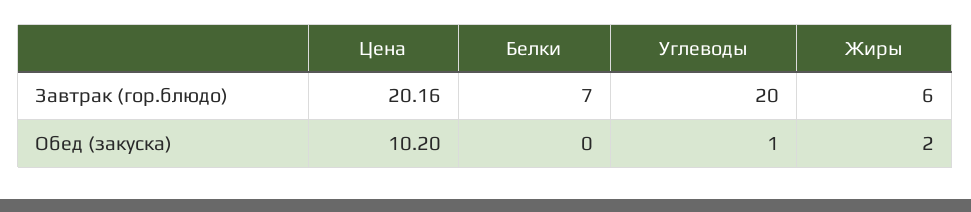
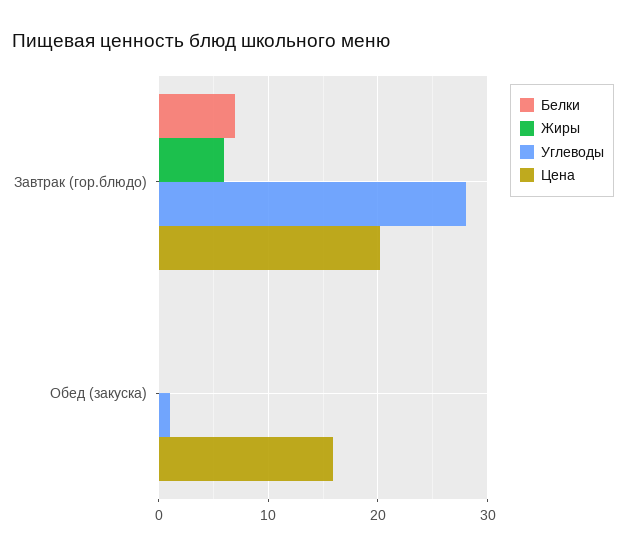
Углеводы, Завтрак (гор.блюдо): 20 -> 28
Цена, Обед (закуска): 10.2 -> 16
Жиры, Обед (закуска): 2 -> 0

